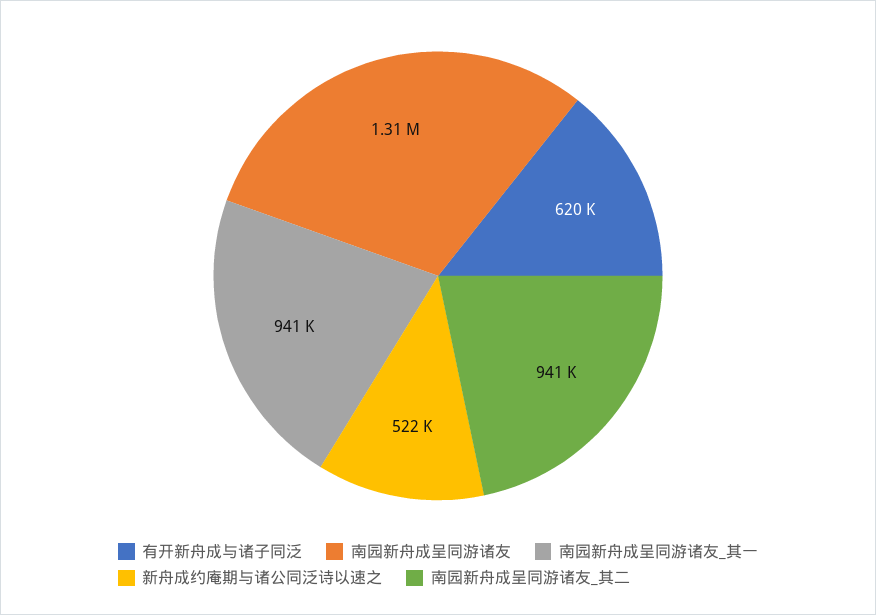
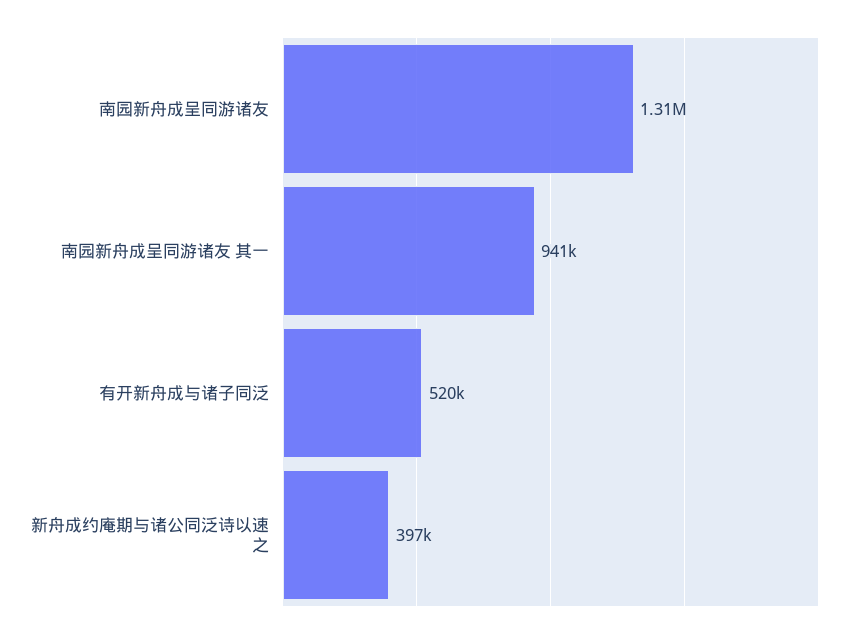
有开新舟成与诸子同泛: 620000 -> 520000
新舟成约庵期与诸公同泛诗以速之: 522000 -> 397000
南园新舟成呈同游诸友_其二: 941000 -> none

